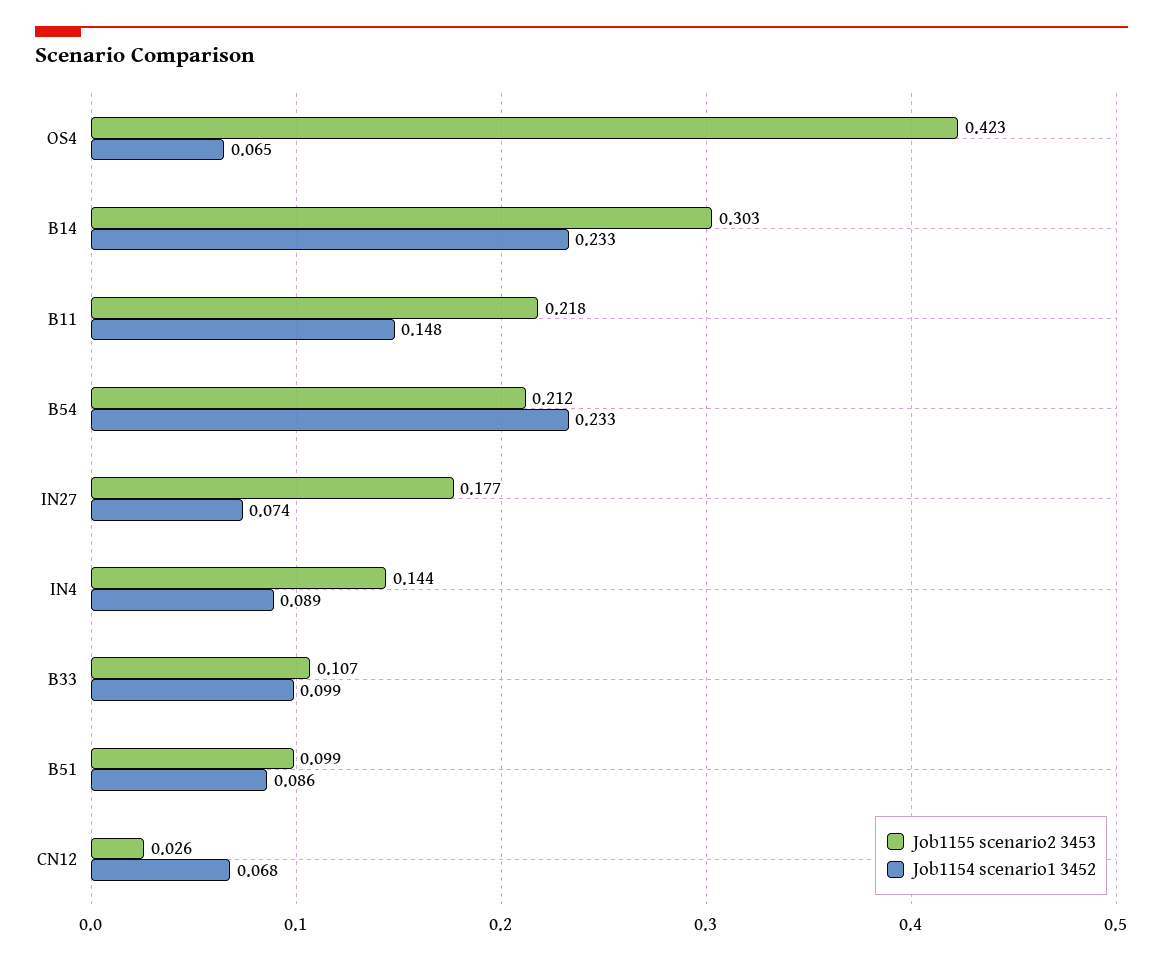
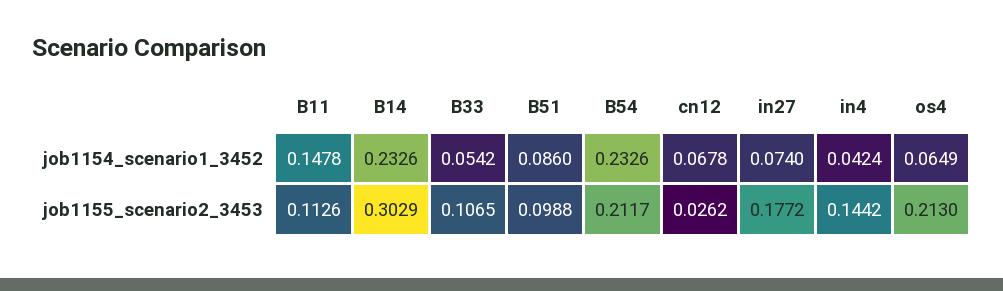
Job1155 scenario2 3453, OS4: 0.423 -> 0.213
Job1155 scenario2 3453, B11: 0.218 -> 0.1126
Job1154 scenario1 3452, IN4: 0.089 -> 0.0424
Job1154 scenario1 3452, B33: 0.099 -> 0.0542

